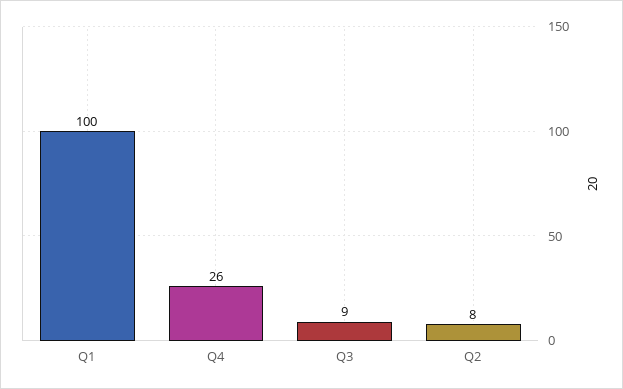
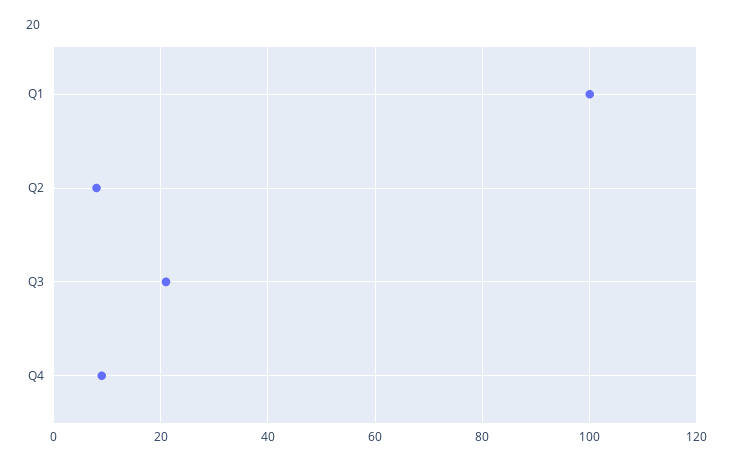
Q4: 26 -> 10
Q3: 9 -> 20

